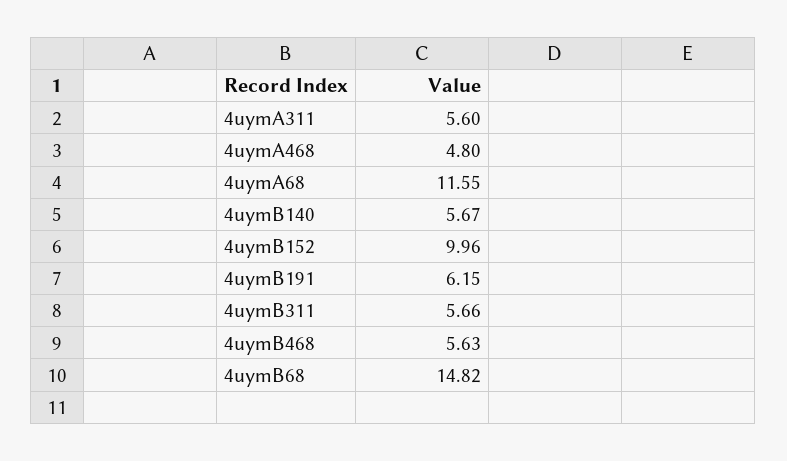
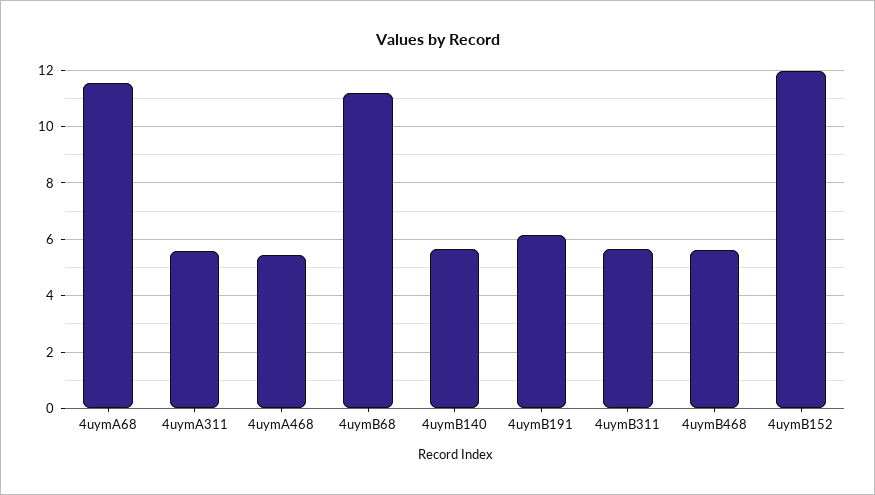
4uymA468: 4.8 -> 5.5
4uymB152: 9.96 -> 12
4uymB68: 14.82 -> 11.25

